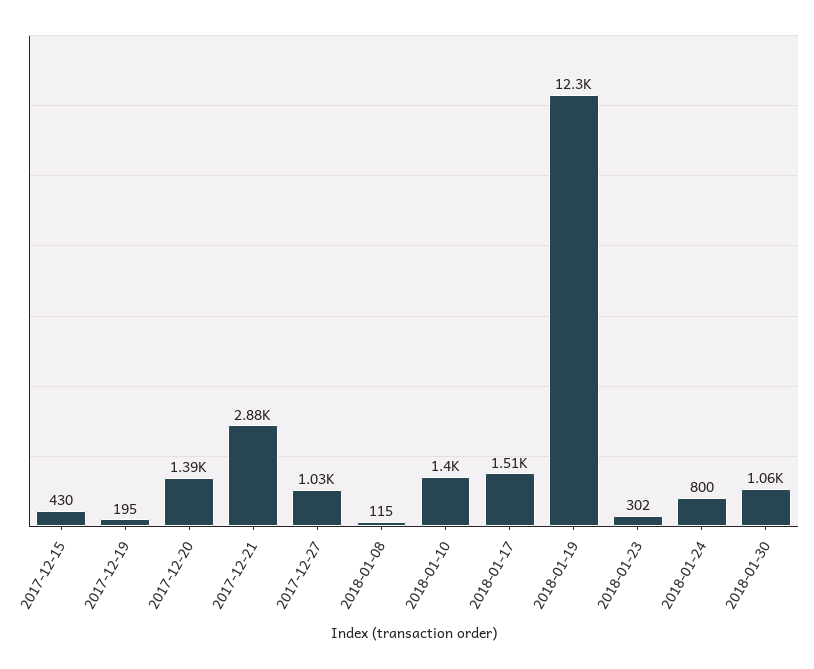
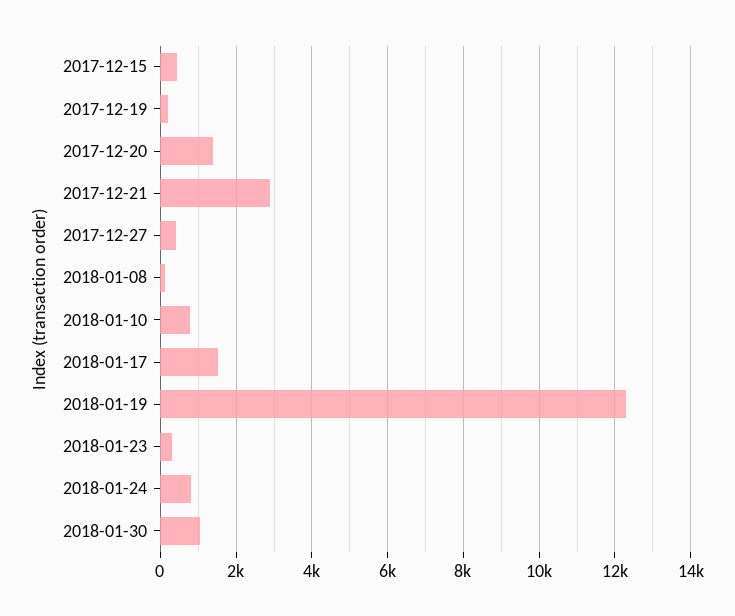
2017-12-27: 1030 -> 400
2018-01-10: 1400 -> 800

